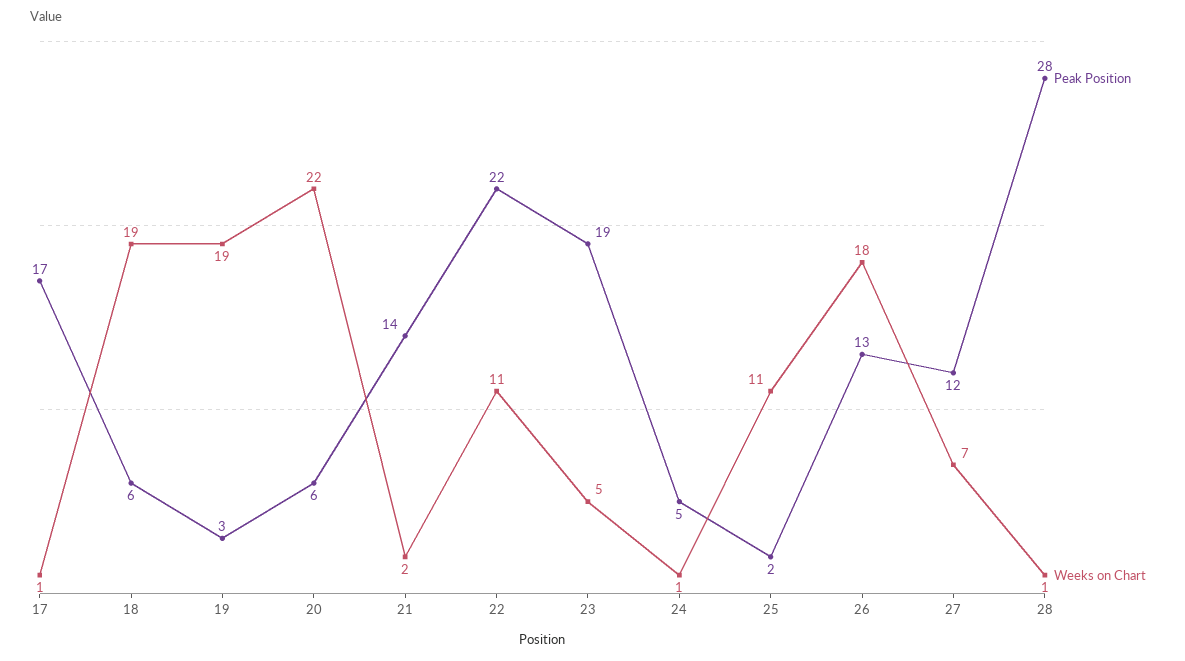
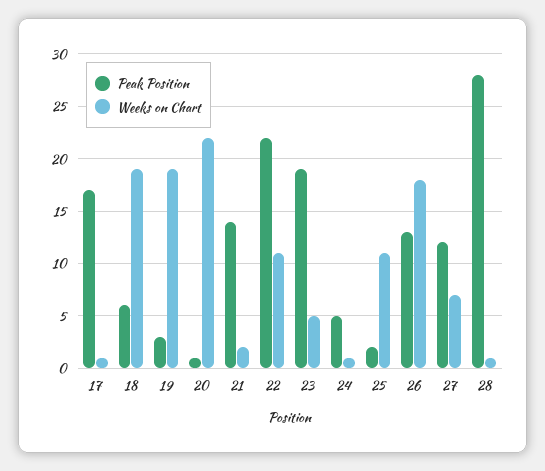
Peak Position, 20: 6 -> 1

